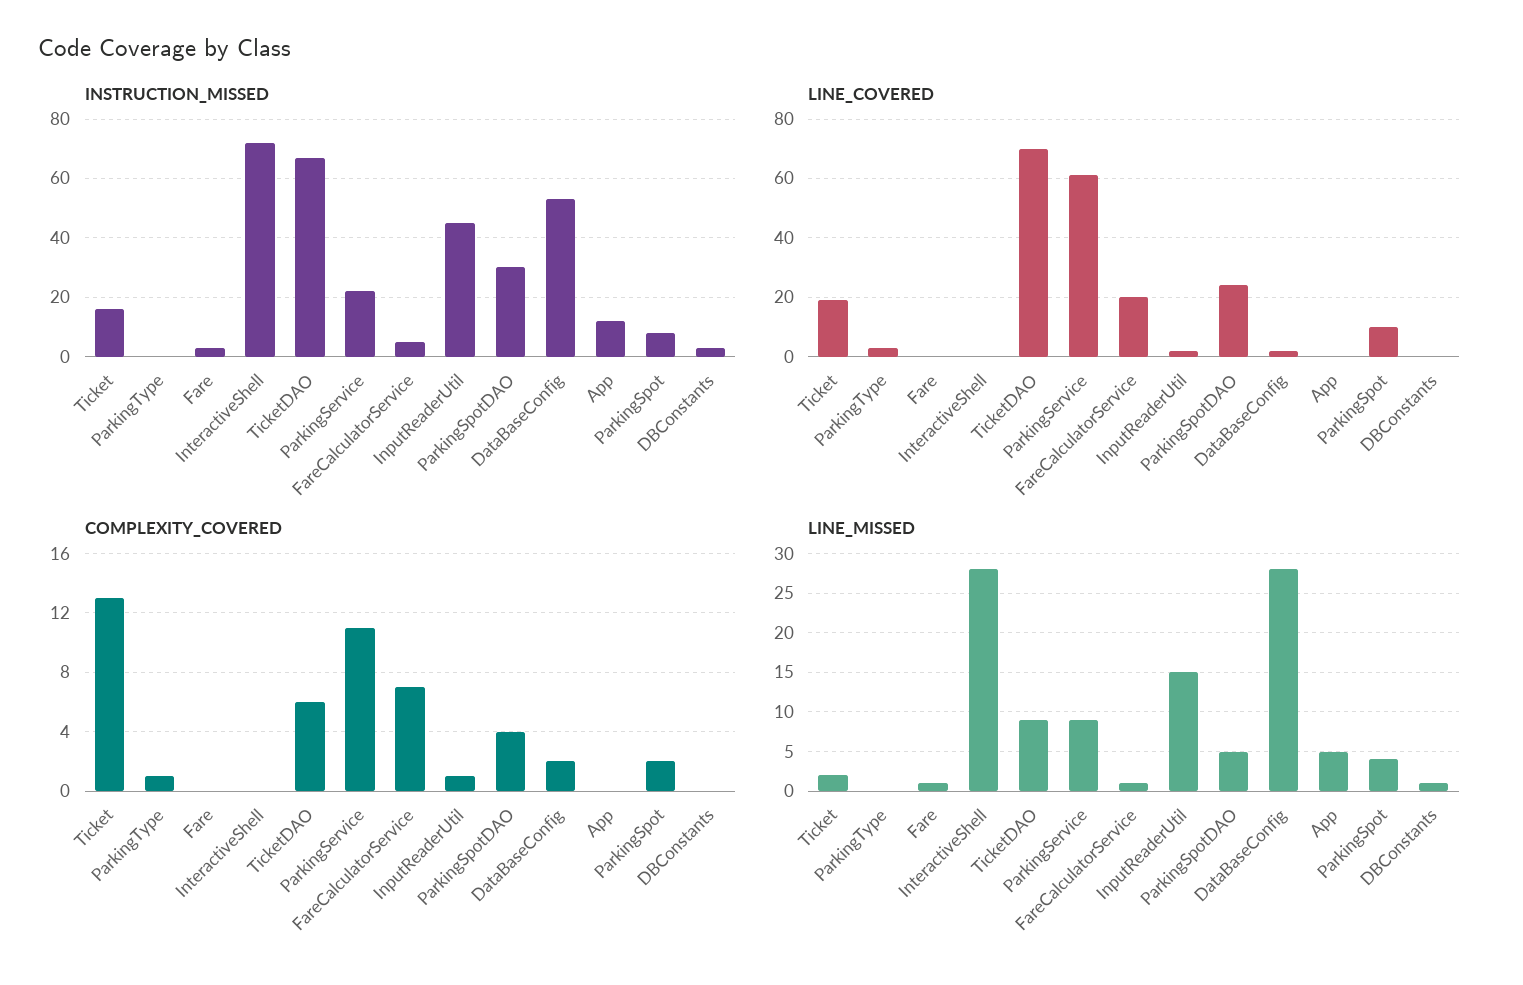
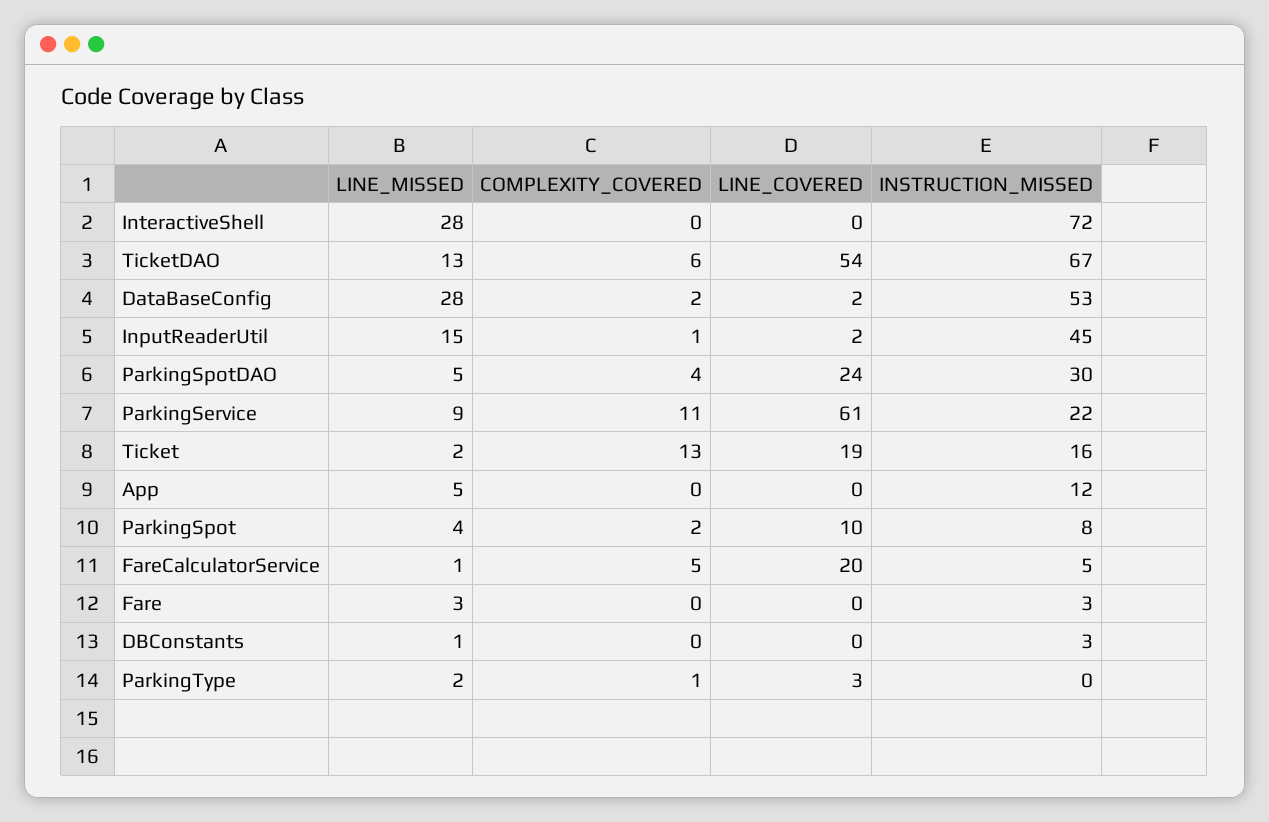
LINE_COVERED, TicketDAO: 70 -> 54
COMPLEXITY_COVERED, FareCalculatorService: 7 -> 5
LINE_MISSED, ParkingType: 0 -> 2
LINE_MISSED, Fare: 1 -> 3
LINE_MISSED, TicketDAO: 9 -> 13

